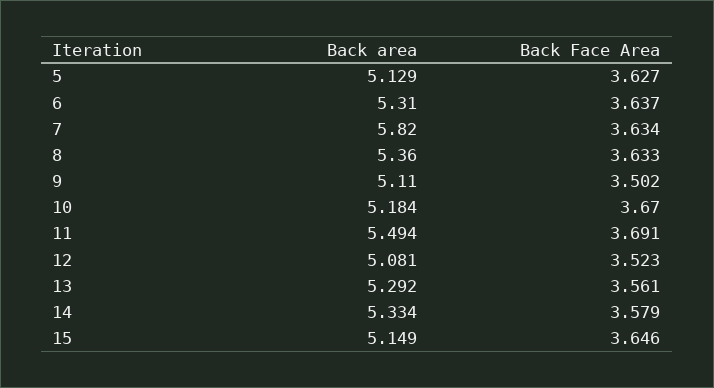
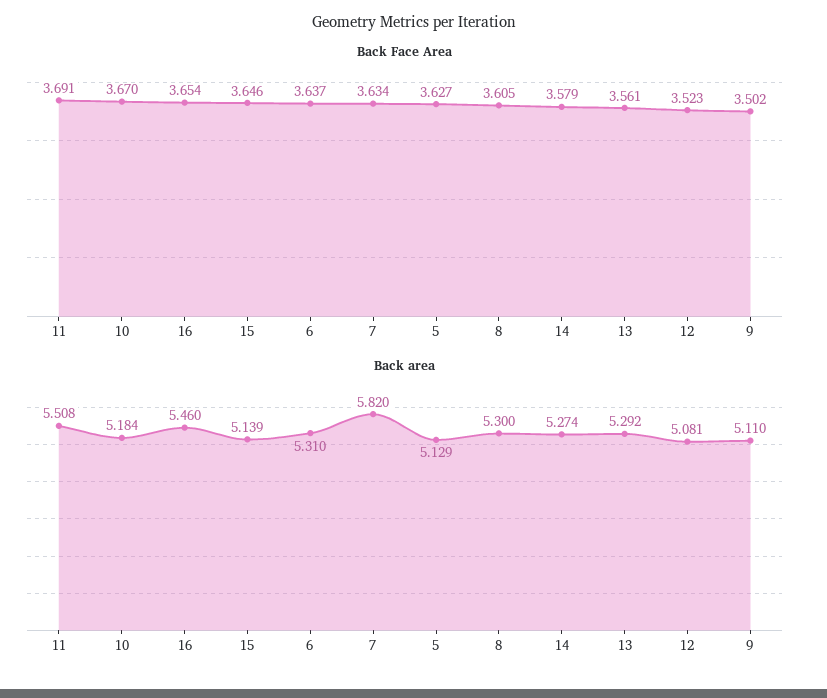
Back area, 8: 5.36 -> 5.3
Back Face Area, 8: 3.633 -> 3.605
Back area, 11: 5.494 -> 5.508
Back area, 14: 5.334 -> 5.274
Back area, 15: 5.149 -> 5.139
Back Face Area, 16: none -> 3.654
Back area, 16: none -> 5.46

